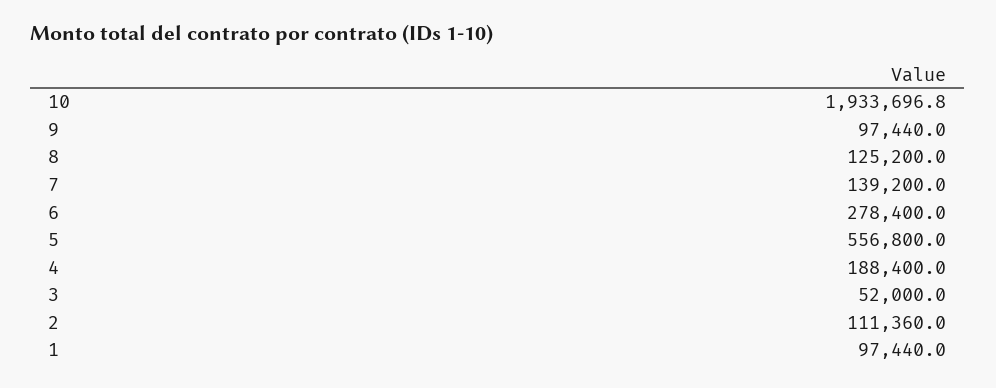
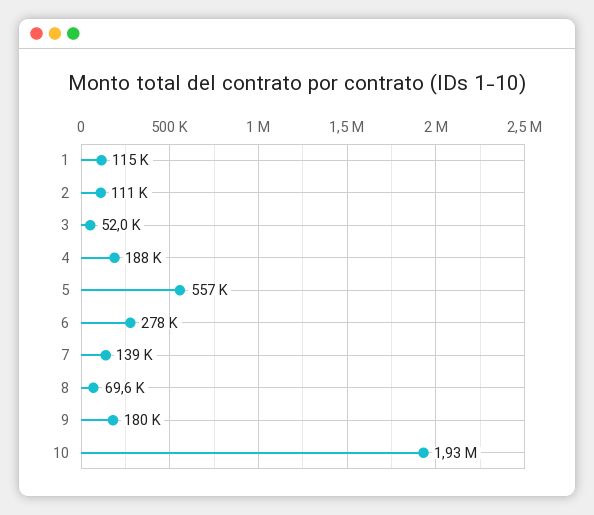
9: 97440 -> 180000
8: 125200 -> 69600
1: 97440 -> 115000

